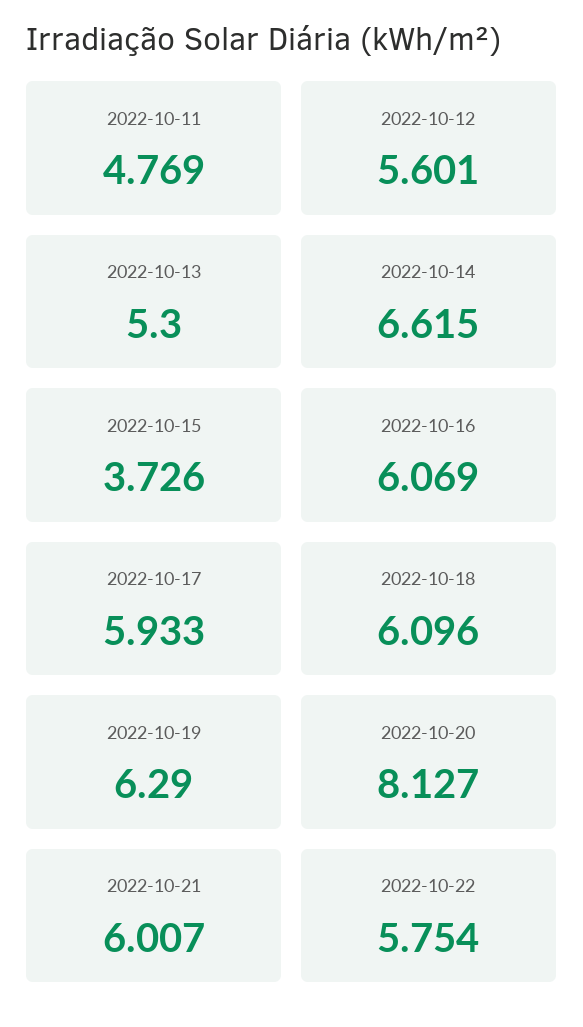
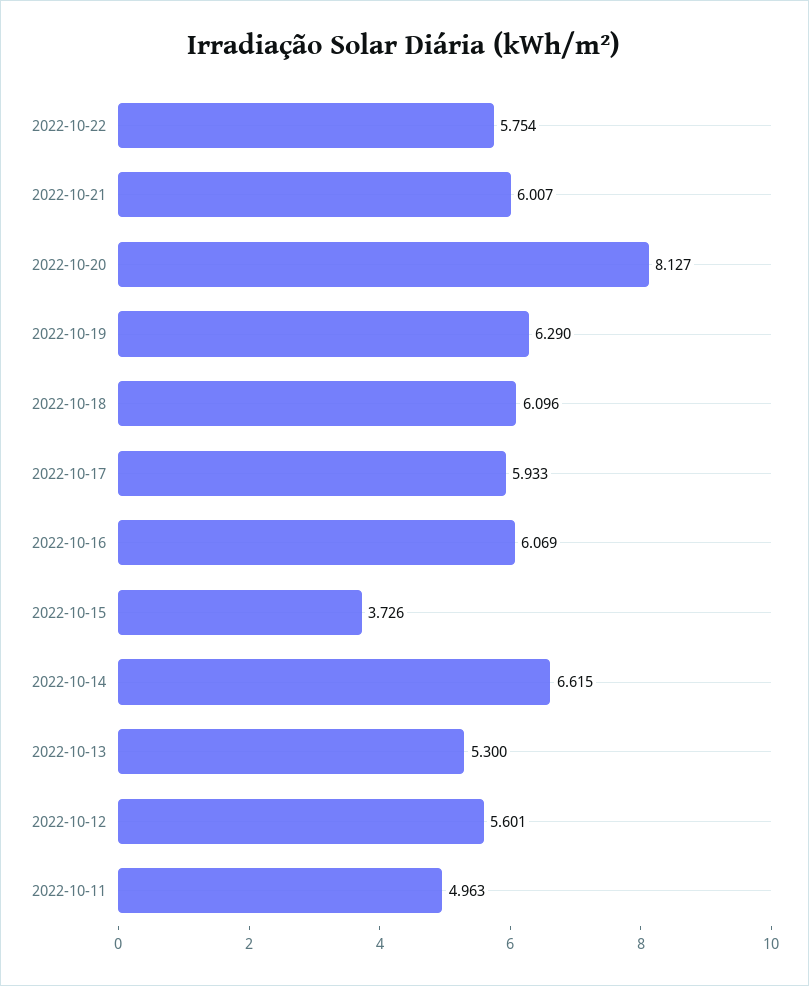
2022-10-11: 4.769 -> 4.963

